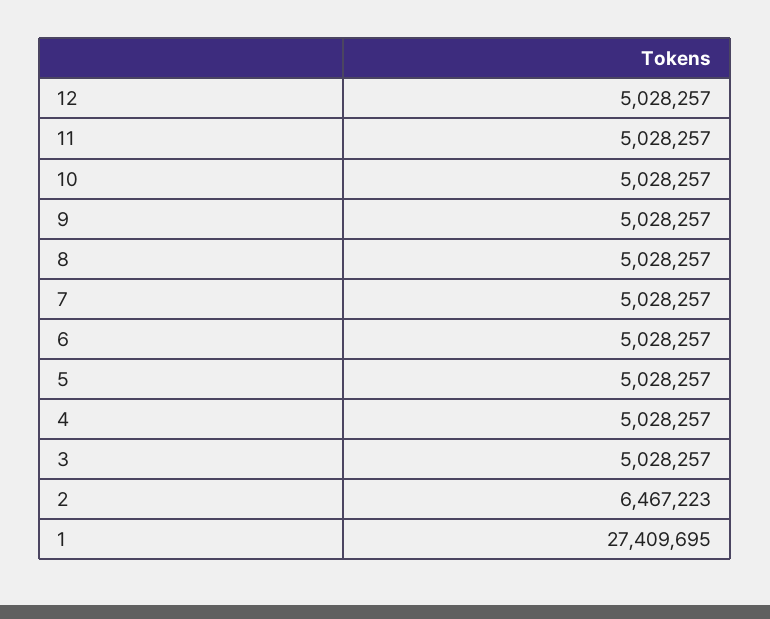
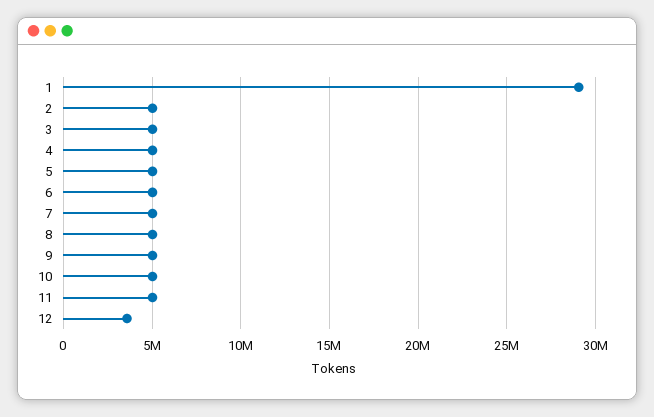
12: 5028257 -> 3500000
2: 6467223 -> 5000000
1: 27409695 -> 29000000

